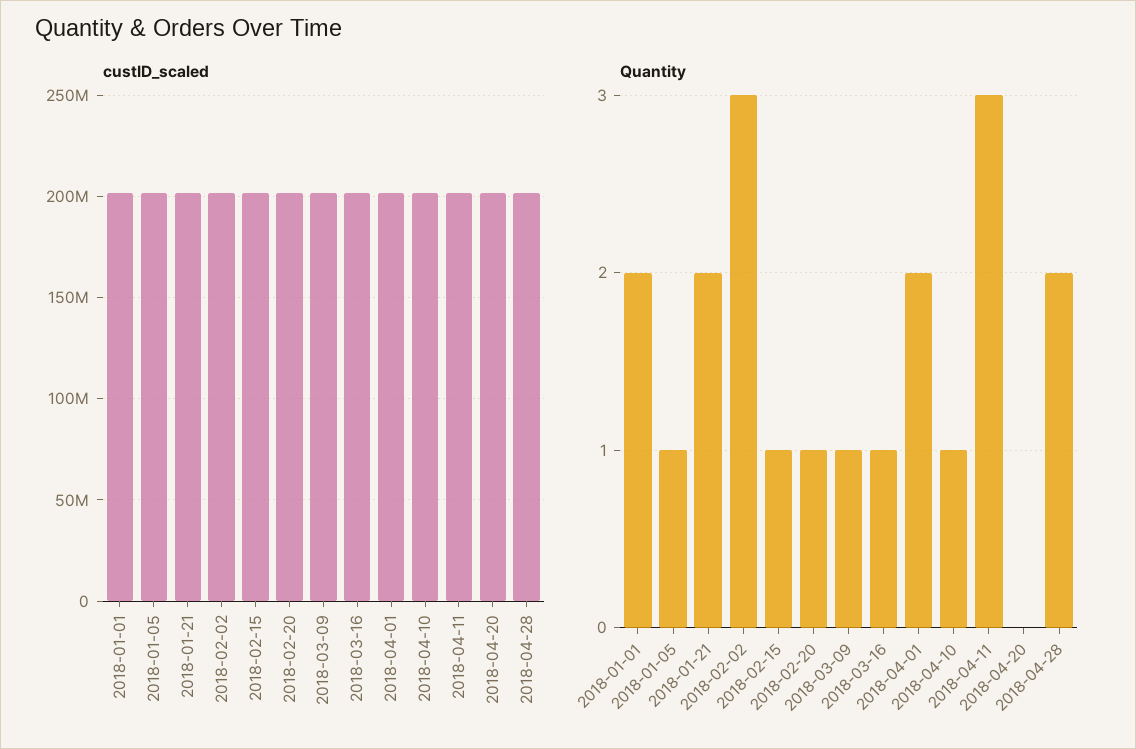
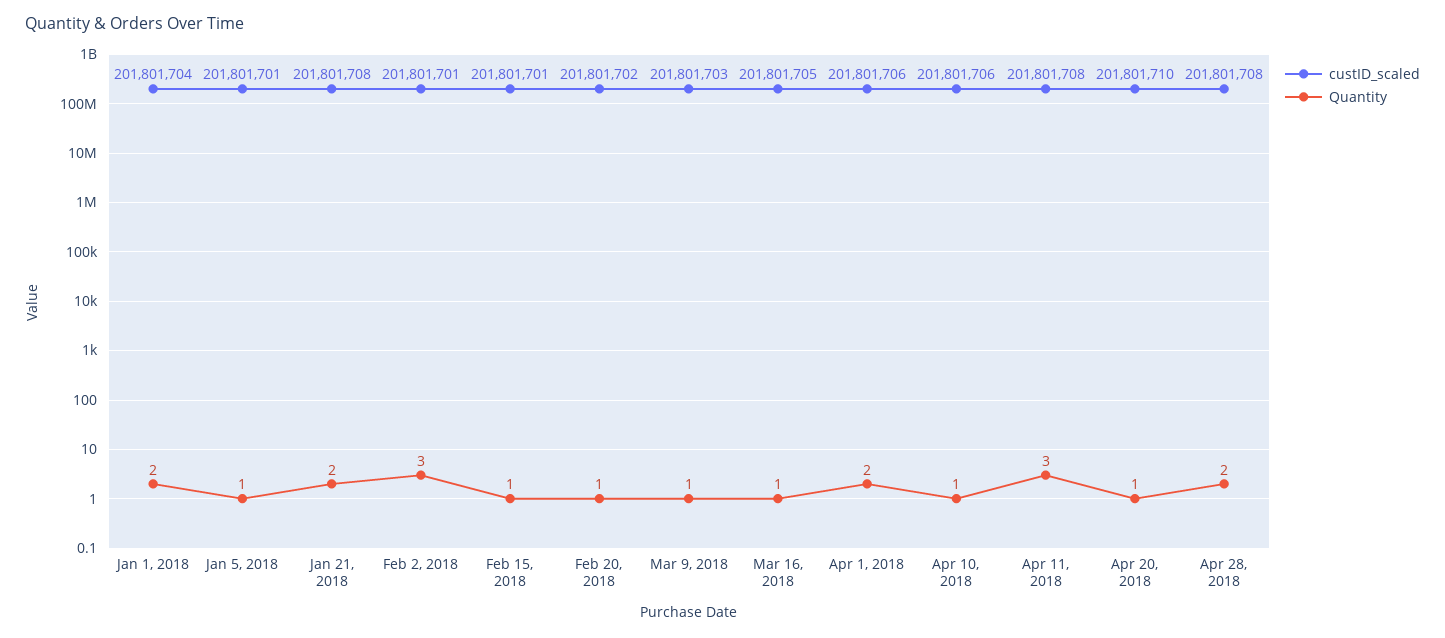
Quantity, 2018-04-20: 0 -> 1

